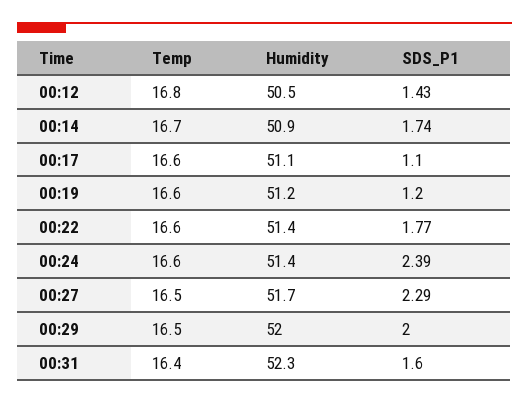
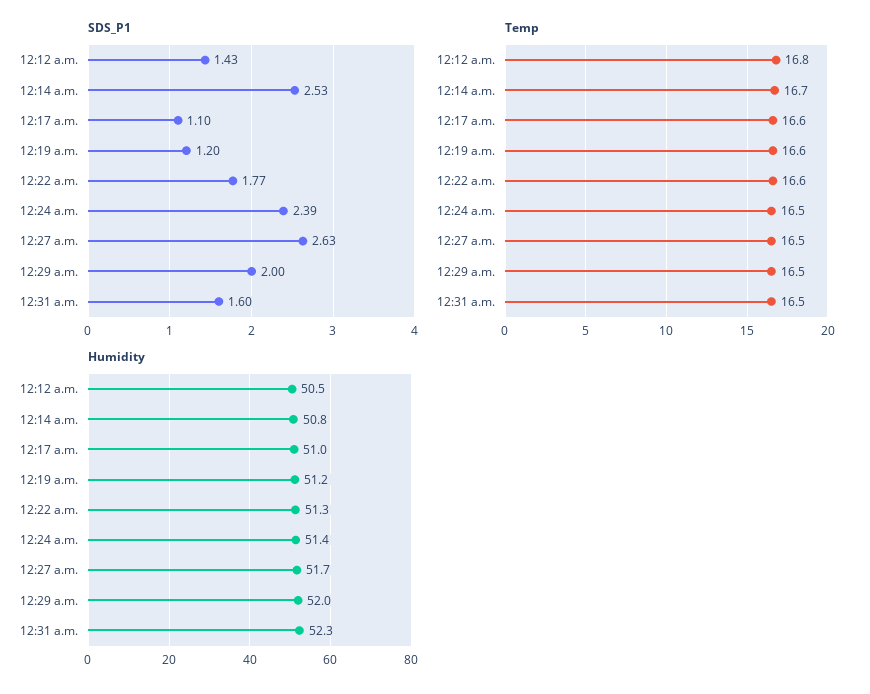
Humidity, 00:14: 50.9 -> 50.8
SDS_P1, 00:14: 1.74 -> 2.53
Humidity, 00:17: 51.1 -> 51
Humidity, 00:22: 51.4 -> 51.3
Temp, 00:24: 16.6 -> 16.5
SDS_P1, 00:27: 2.29 -> 2.63
Temp, 00:31: 16.4 -> 16.5

